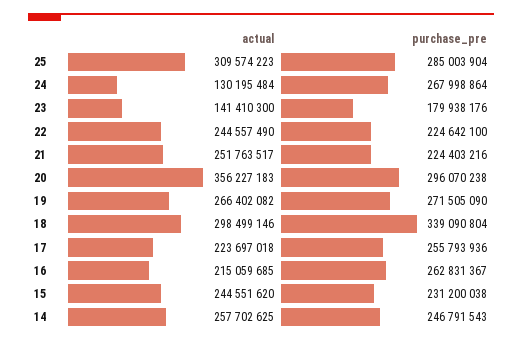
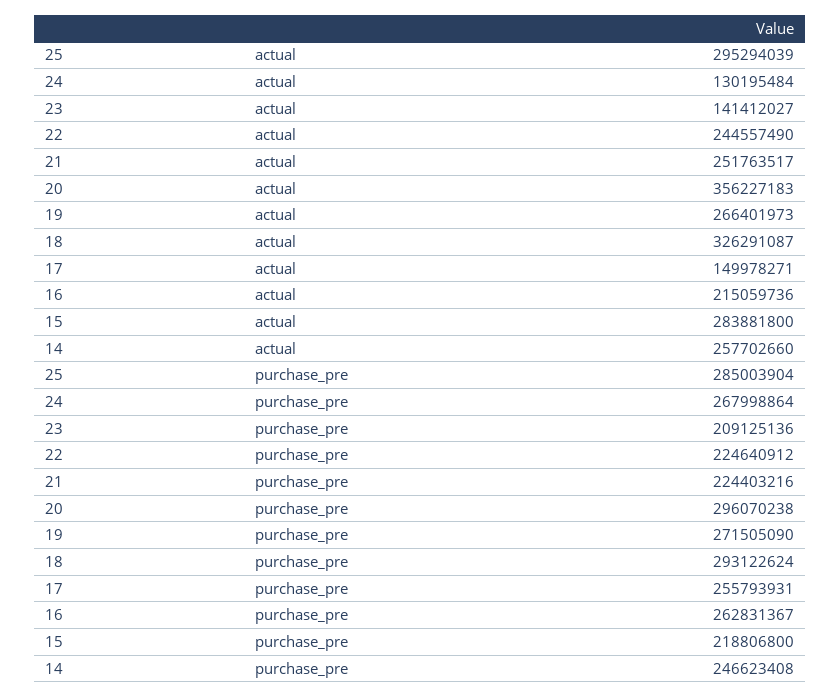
actual, 25: 309574223 -> 295294039
actual, 23: 141410300 -> 141412027
purchase_pre, 23: 179938176 -> 209125136
purchase_pre, 22: 224642100 -> 224640912
actual, 19: 266402082 -> 266401973
actual, 18: 298499146 -> 326291087
purchase_pre, 18: 339090804 -> 293122624
actual, 17: 223697018 -> 149978271
purchase_pre, 17: 255793936 -> 255793931
actual, 16: 215059685 -> 215059736
actual, 15: 244551620 -> 283881800
purchase_pre, 15: 231200038 -> 218806800
actual, 14: 257702625 -> 257702660
purchase_pre, 14: 246791543 -> 246623408

